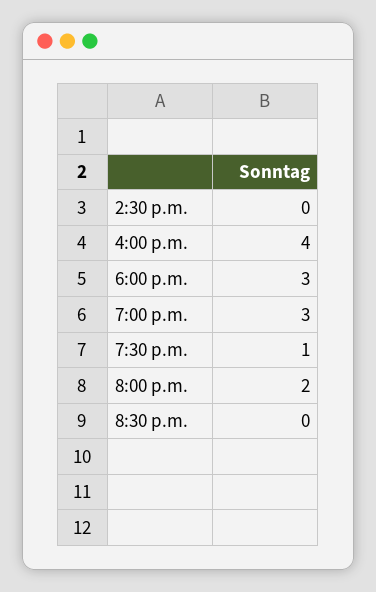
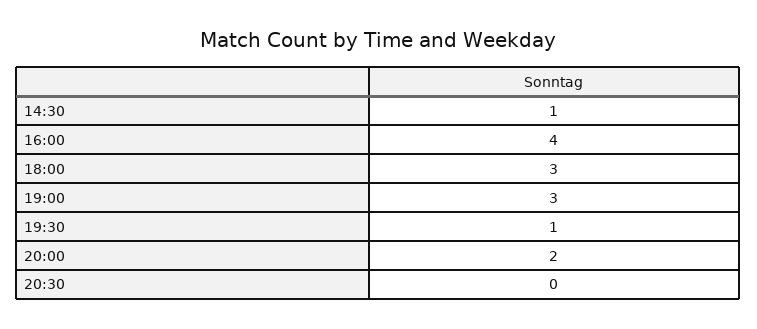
2:30 p.m.: 0 -> 1

